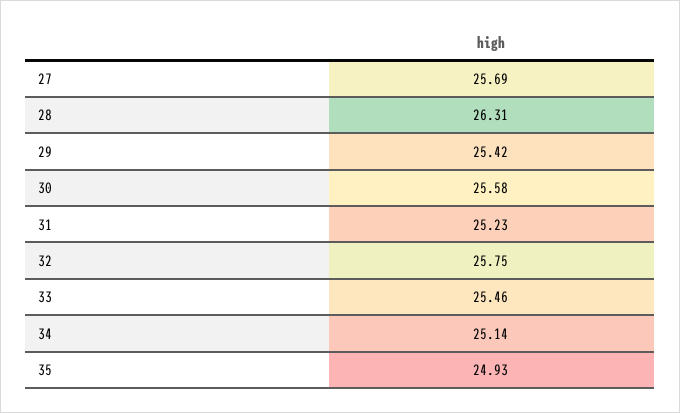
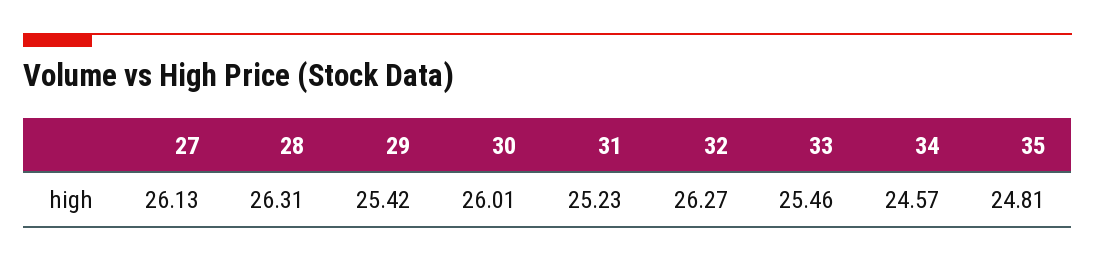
27: 25.69 -> 26.13
30: 25.58 -> 26.01
32: 25.75 -> 26.27
34: 25.14 -> 24.57
35: 24.93 -> 24.81

